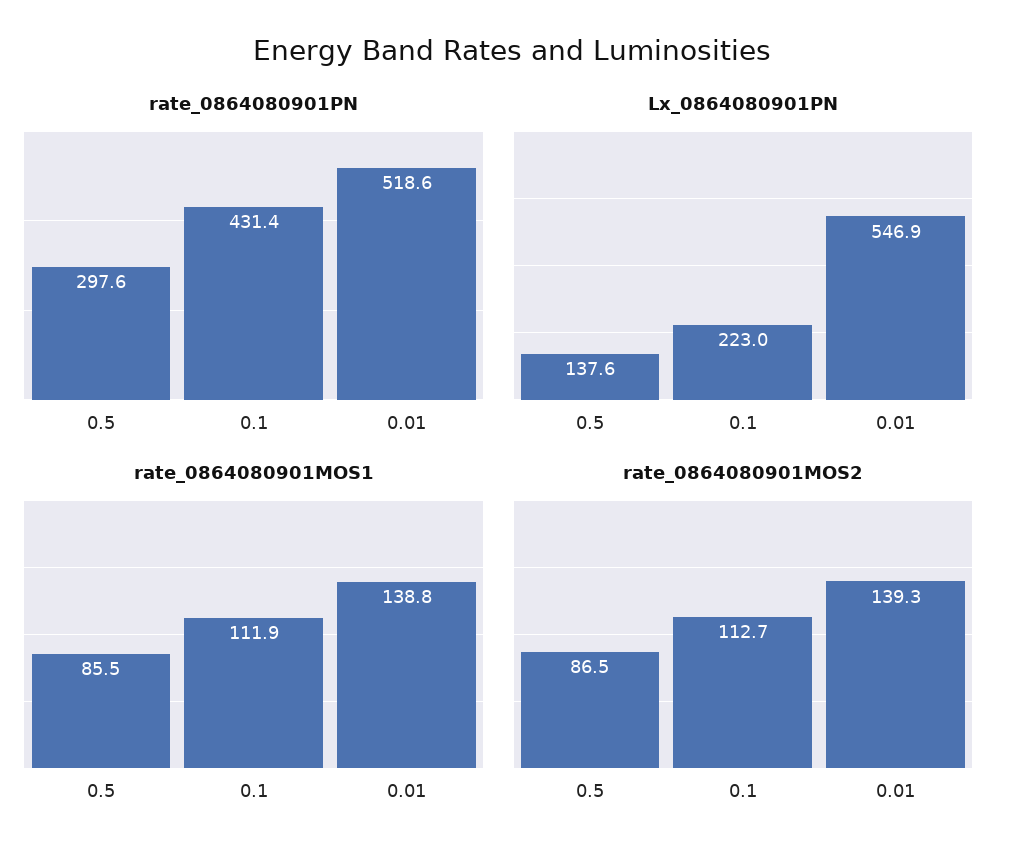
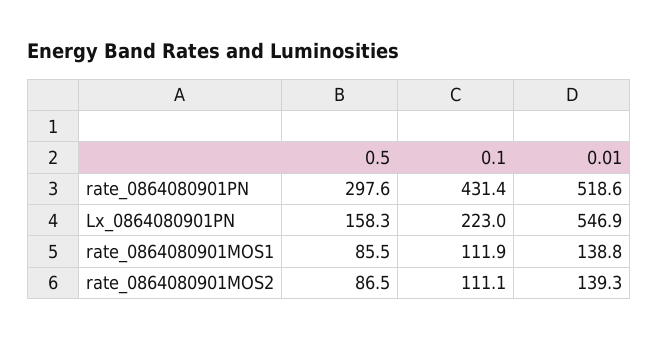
Lx_0864080901PN, 0.5: 137.6 -> 158.3
rate_0864080901MOS2, 0.1: 112.7 -> 111.1

